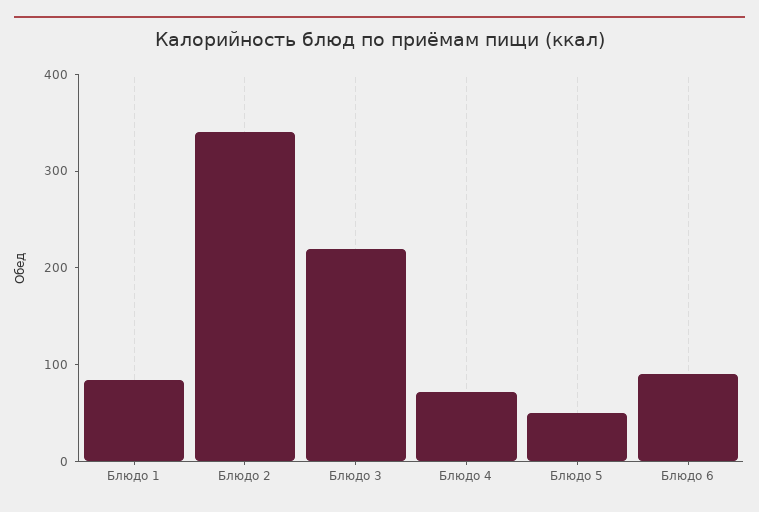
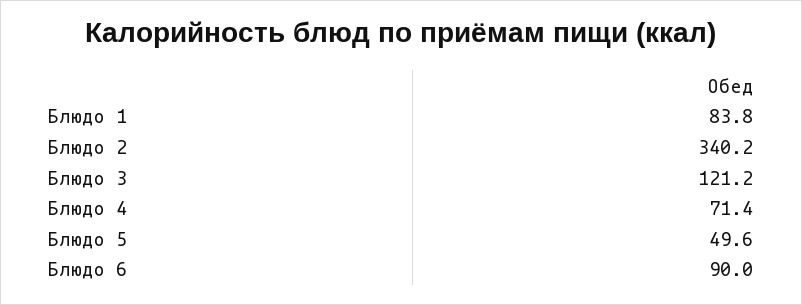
Блюдо 3: 220 -> 121.2

